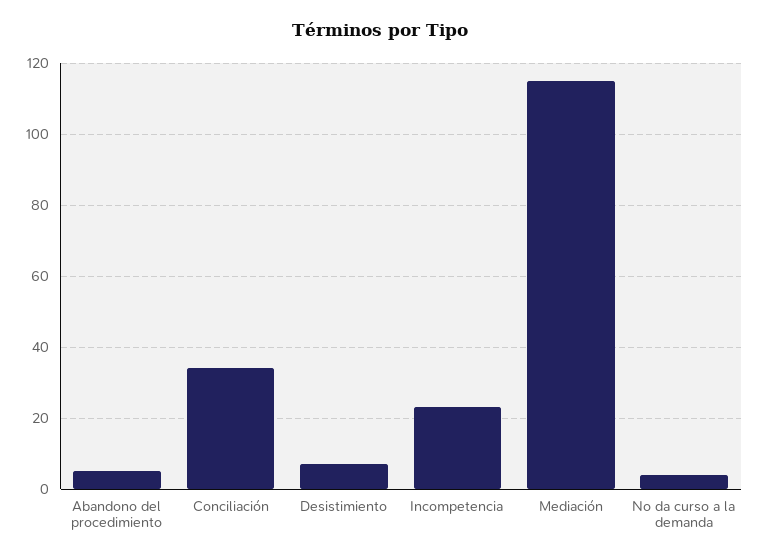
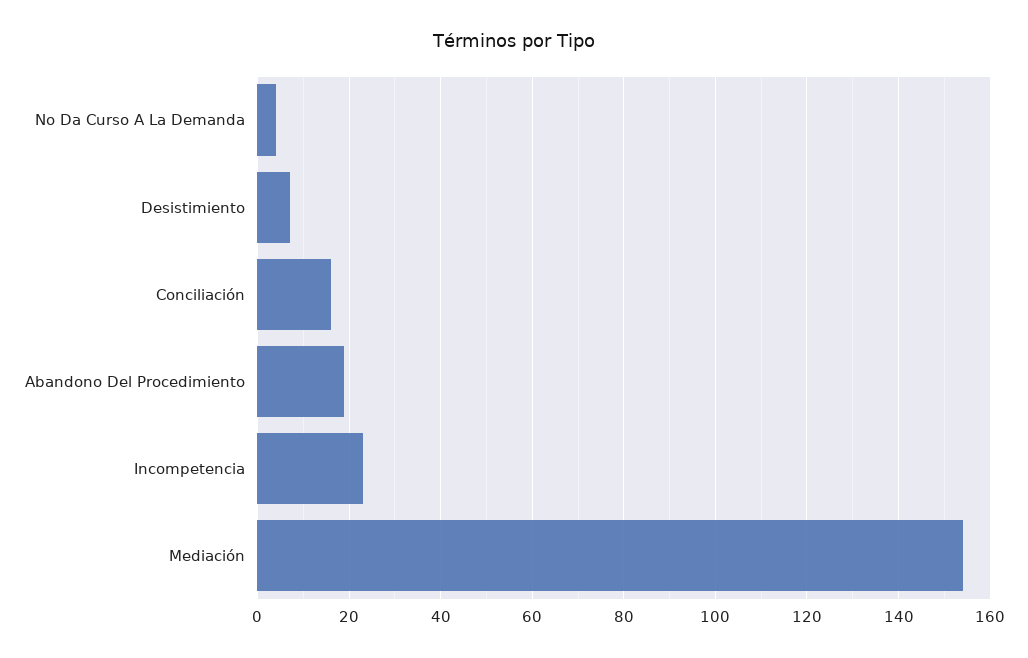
Abandono del procedimiento: 5 -> 20
Conciliación: 35 -> 15
Mediación: 115 -> 155

